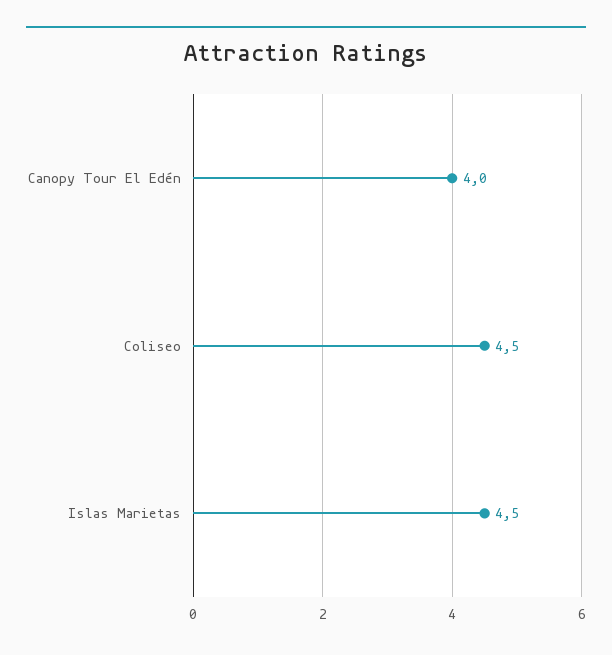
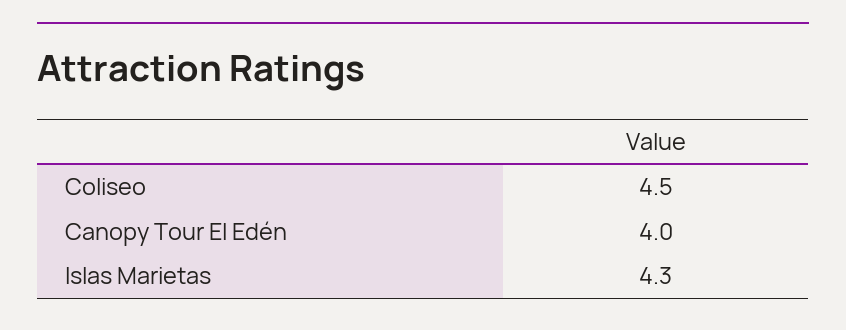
Islas Marietas: 4.5 -> 4.3

